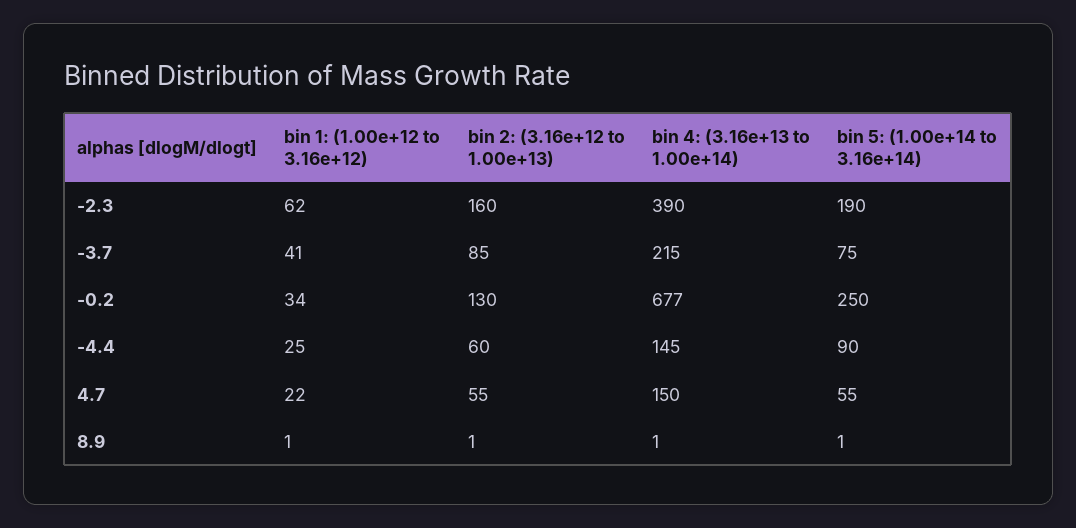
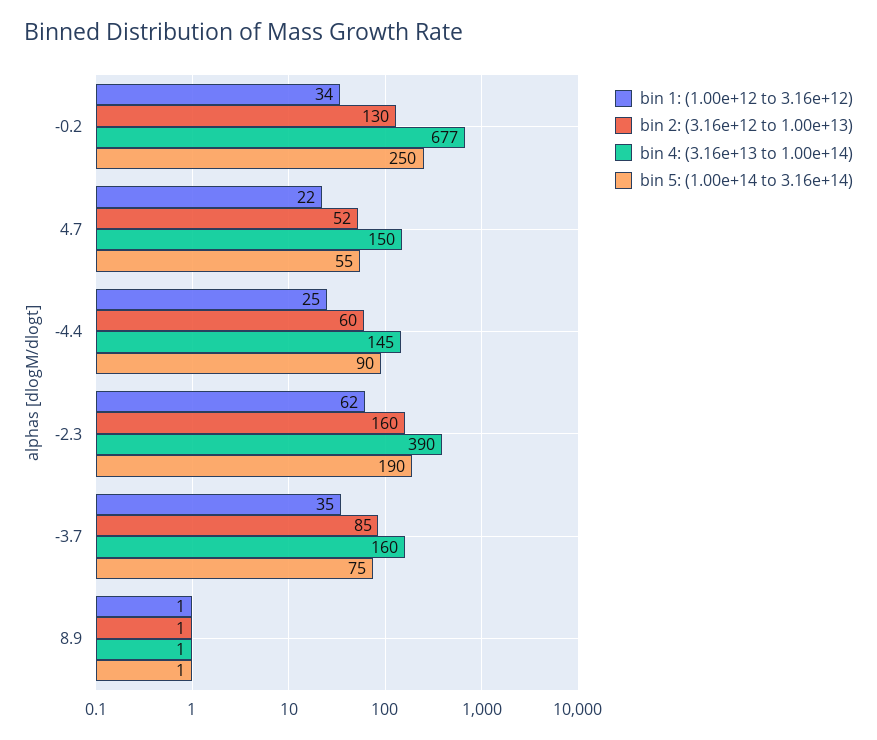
bin 1: (1.00e+12 to 3.16e+12), -3.7: 41 -> 35
bin 4: (3.16e+13 to 1.00e+14), -3.7: 215 -> 160
bin 2: (3.16e+12 to 1.00e+13), 4.7: 55 -> 52

